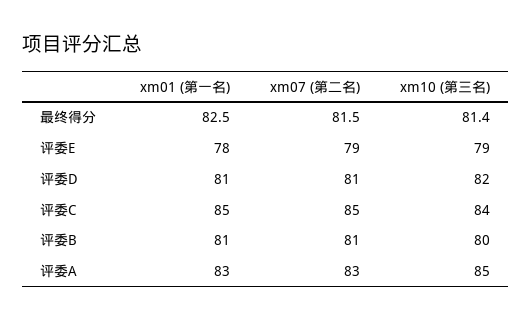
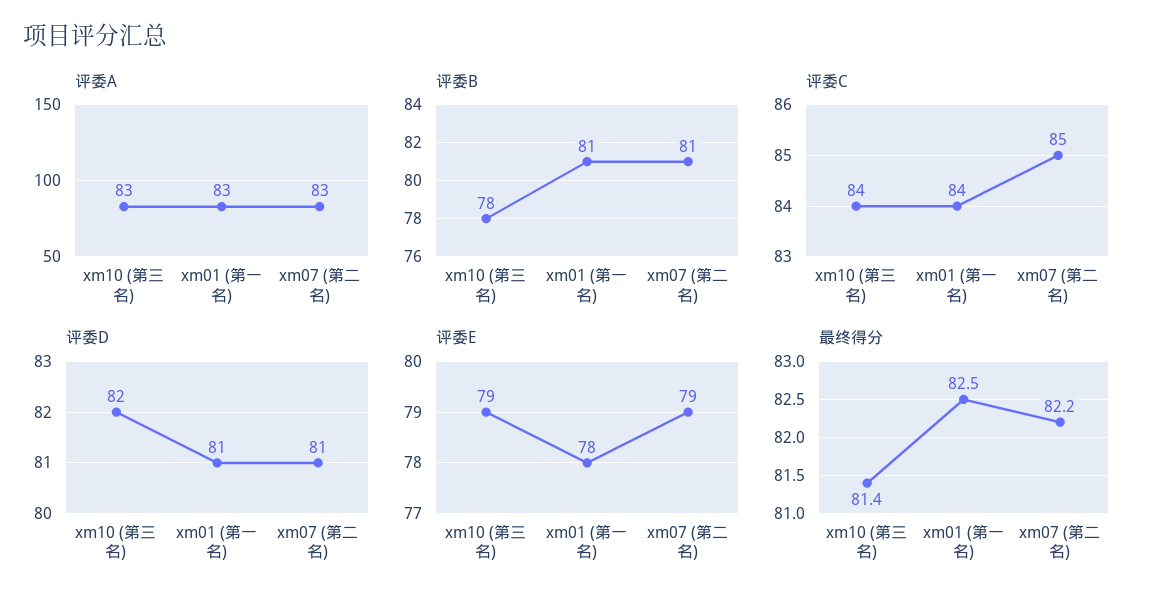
最终得分, xm07 (第二名): 81.5 -> 82.2
评委C, xm01 (第一名): 85 -> 84
评委B, xm10 (第三名): 80 -> 78
评委A, xm10 (第三名): 85 -> 83

